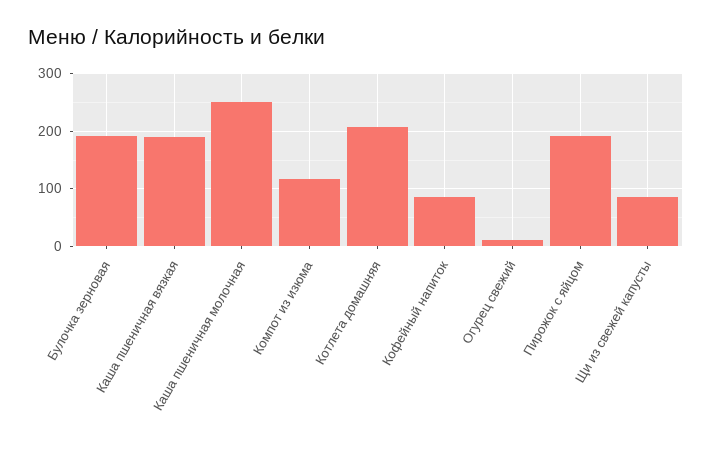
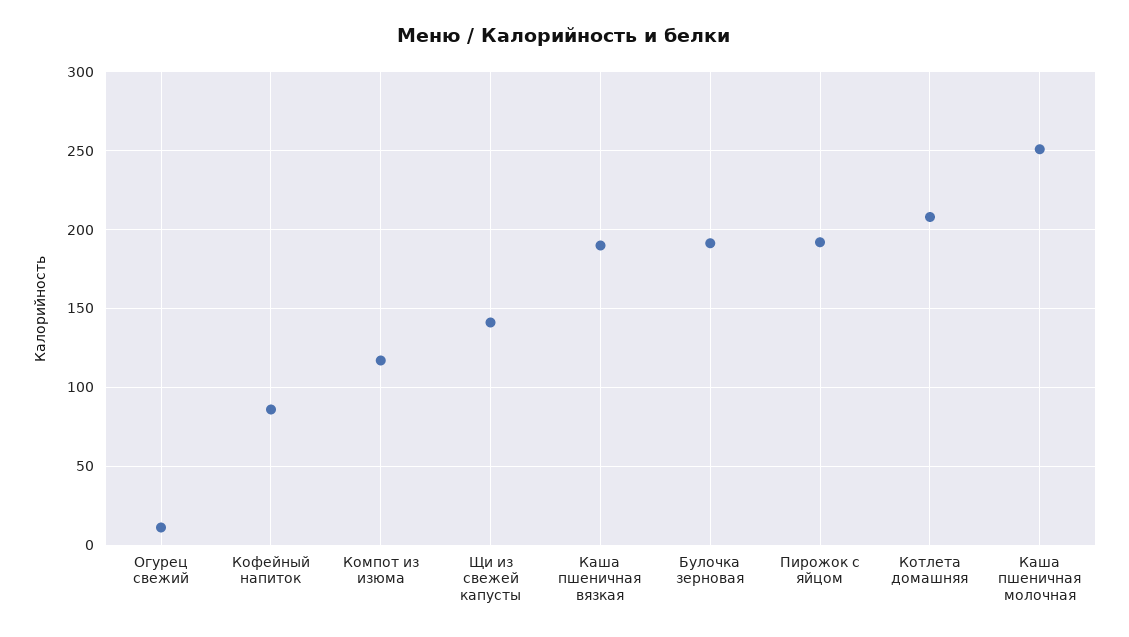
Щи из свежей капусты: 80 -> 140

